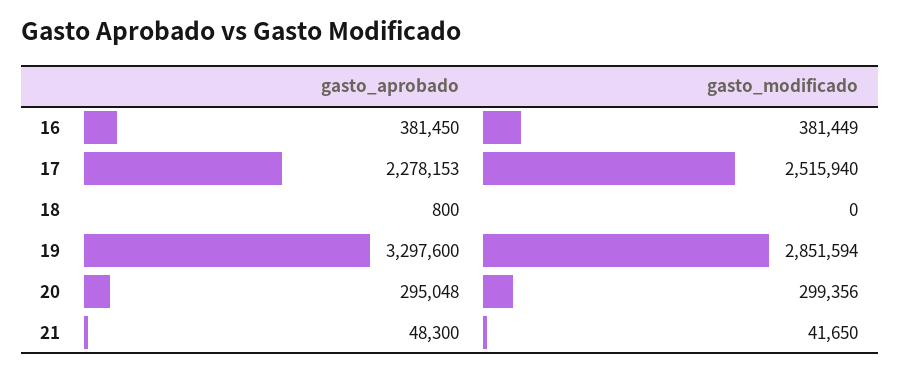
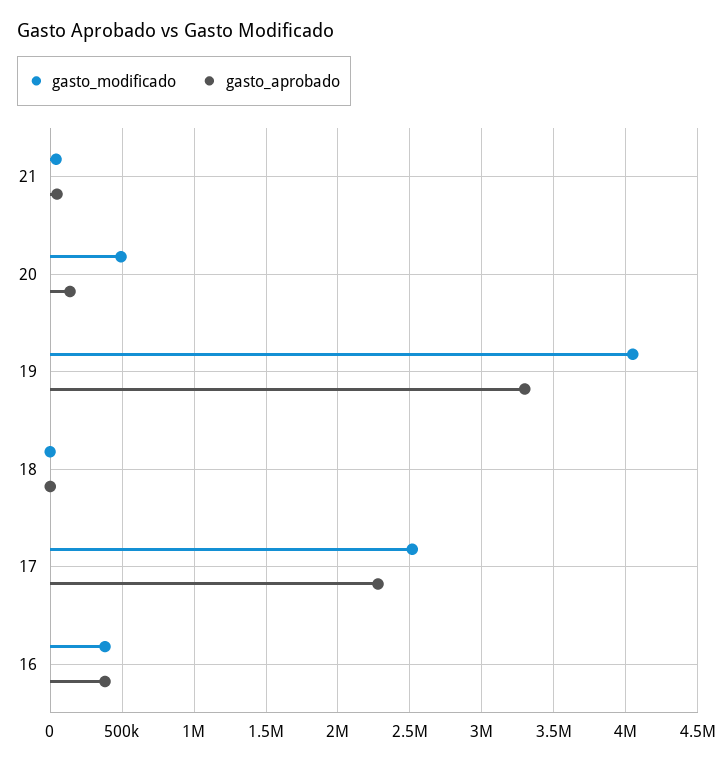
gasto_modificado, 19: 2851594 -> 4050000
gasto_aprobado, 20: 295048 -> 150000
gasto_modificado, 20: 299356 -> 500000

